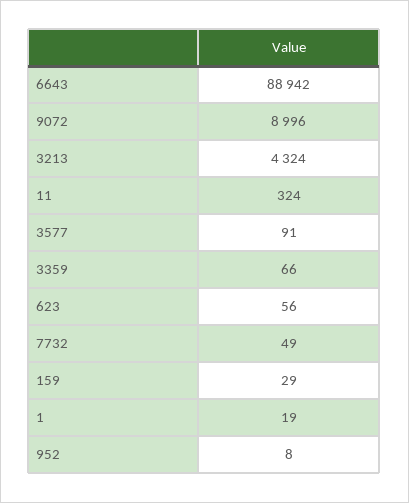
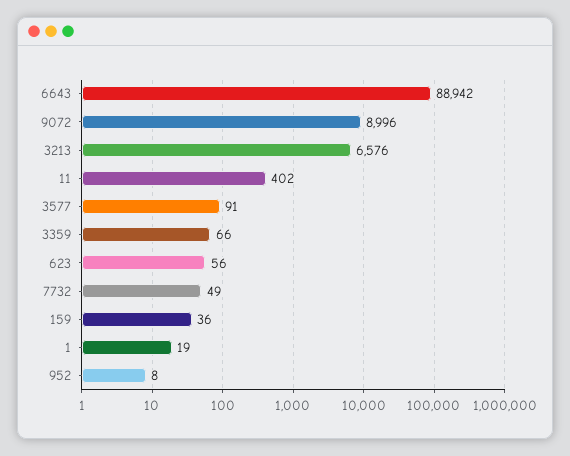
3213: 4324 -> 6576
11: 324 -> 402
159: 29 -> 36

